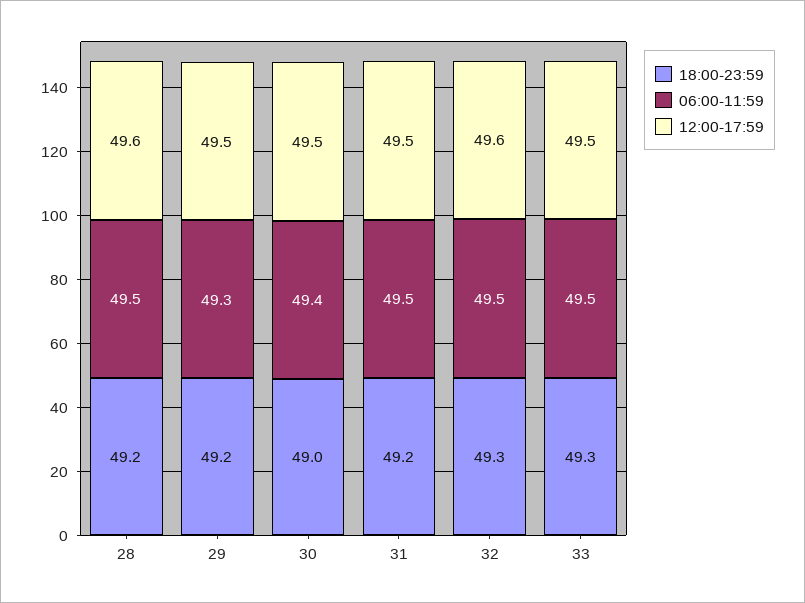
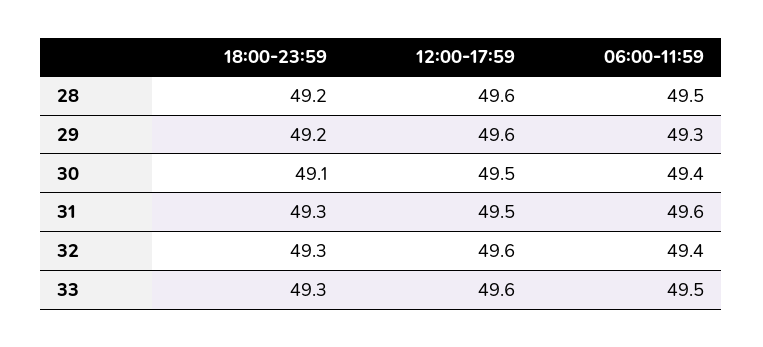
12:00-17:59, 29: 49.5 -> 49.6
18:00-23:59, 30: 49 -> 49.1
18:00-23:59, 31: 49.2 -> 49.3
06:00-11:59, 31: 49.5 -> 49.6
06:00-11:59, 32: 49.5 -> 49.4
12:00-17:59, 33: 49.5 -> 49.6

